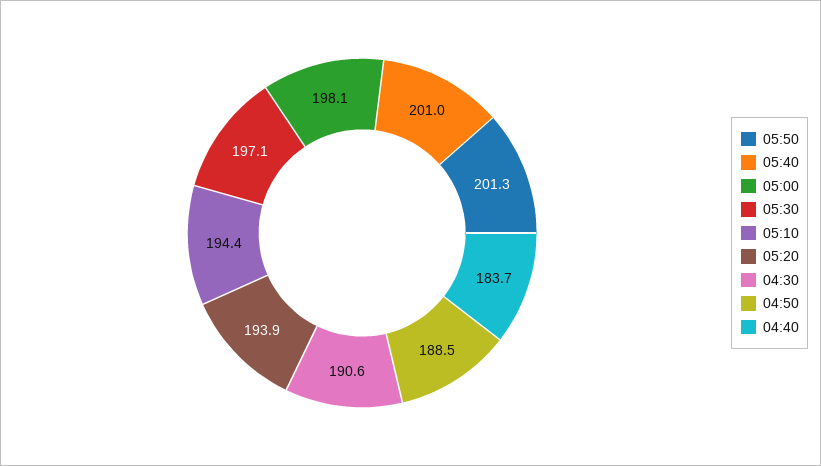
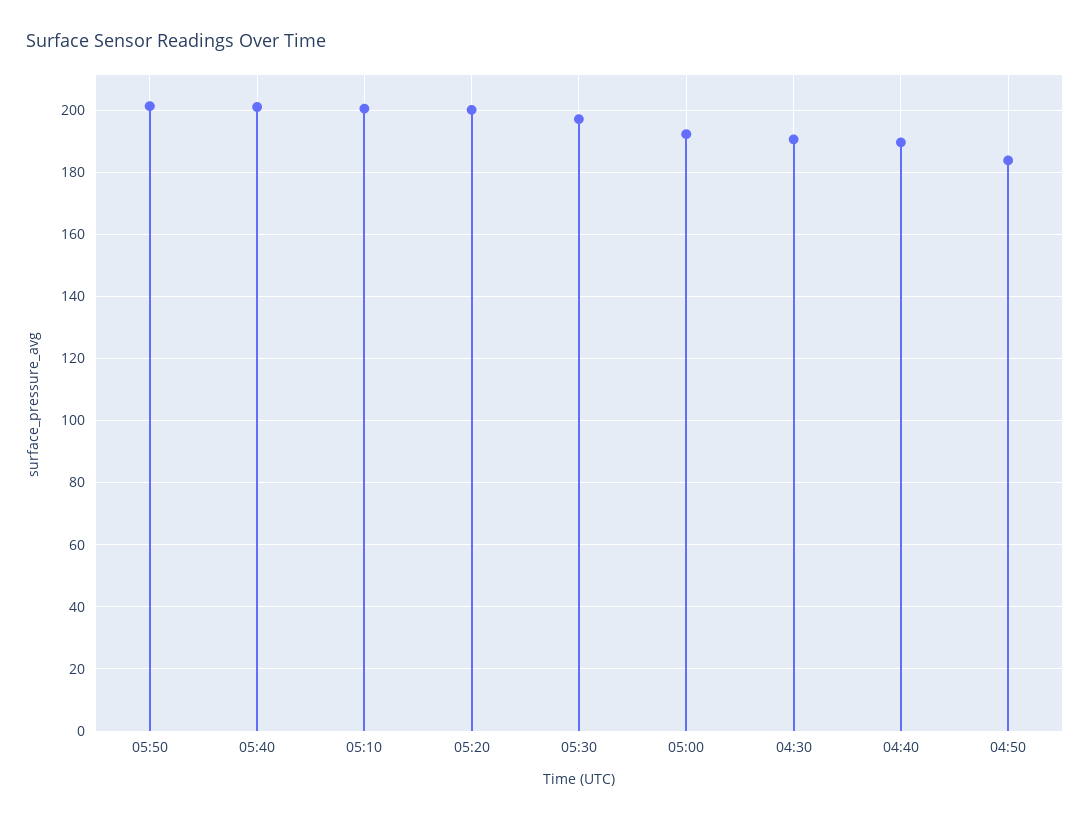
05:00: 198.1 -> 192
05:10: 194.4 -> 200
05:20: 193.9 -> 200
04:50: 188.5 -> 184
04:40: 183.7 -> 190

